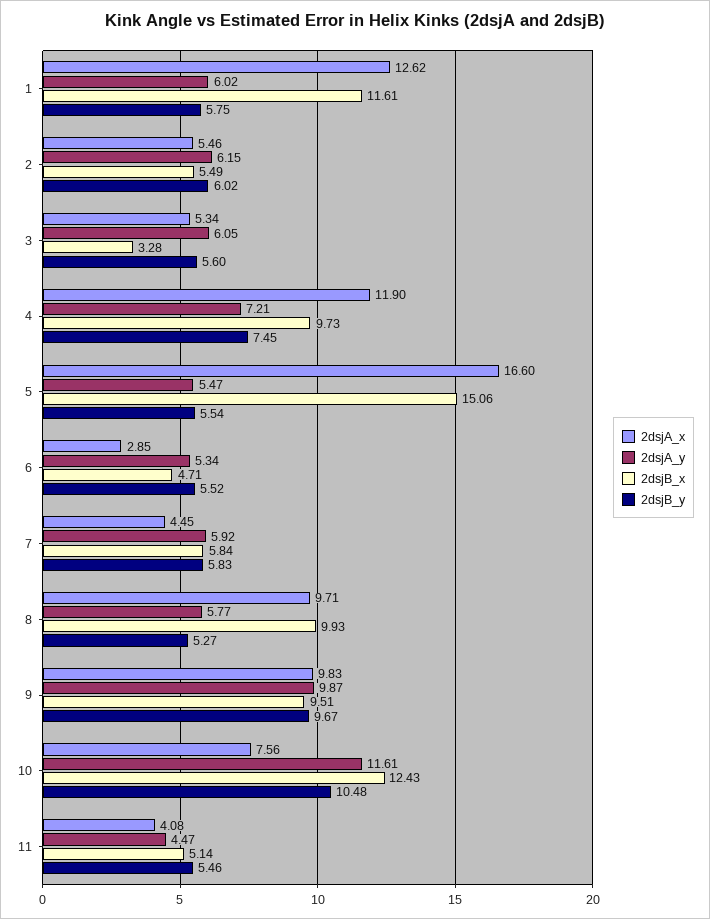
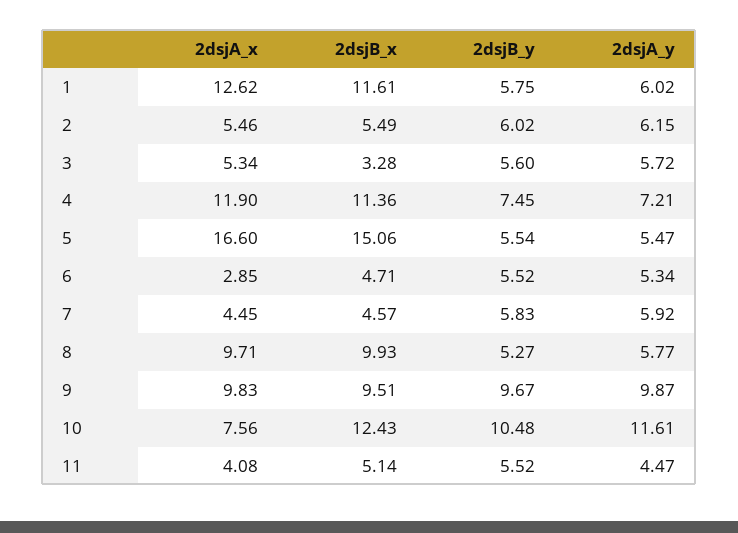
2dsjA_y, 3: 6.05 -> 5.72
2dsjB_x, 4: 9.73 -> 11.36
2dsjB_x, 7: 5.84 -> 4.57
2dsjB_y, 11: 5.46 -> 5.52

